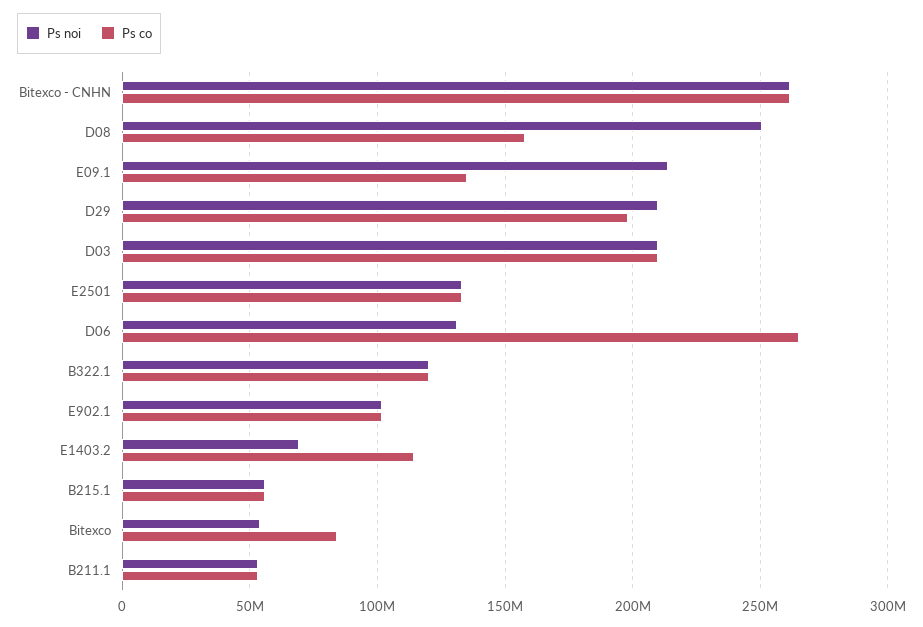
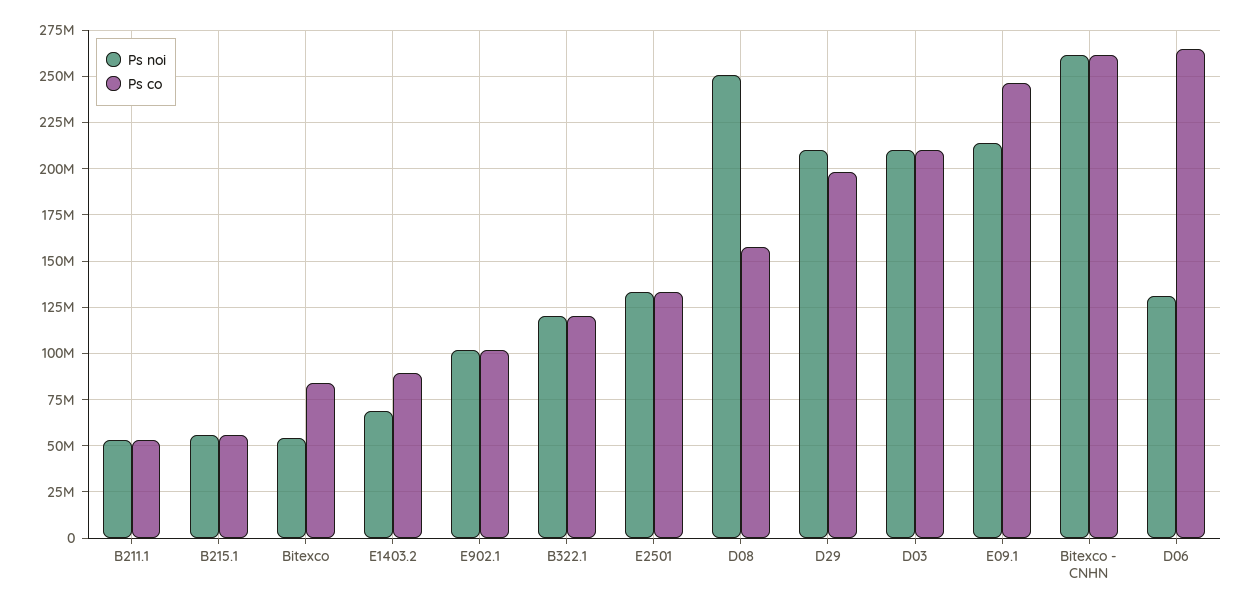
Ps co, E09.1: 135000000 -> 245000000
Ps co, E1403.2: 115000000 -> 90000000

